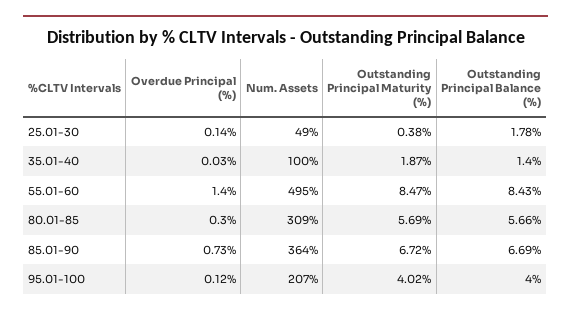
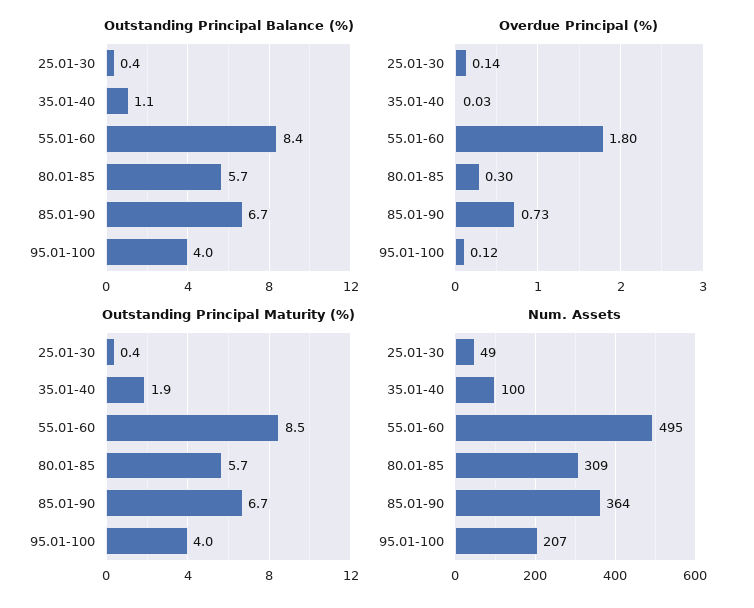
Outstanding Principal Balance (%), 25.01-30: 1.78 -> 0.4
Outstanding Principal Balance (%), 35.01-40: 1.4 -> 1.1
Overdue Principal (%), 55.01-60: 1.4 -> 1.8

